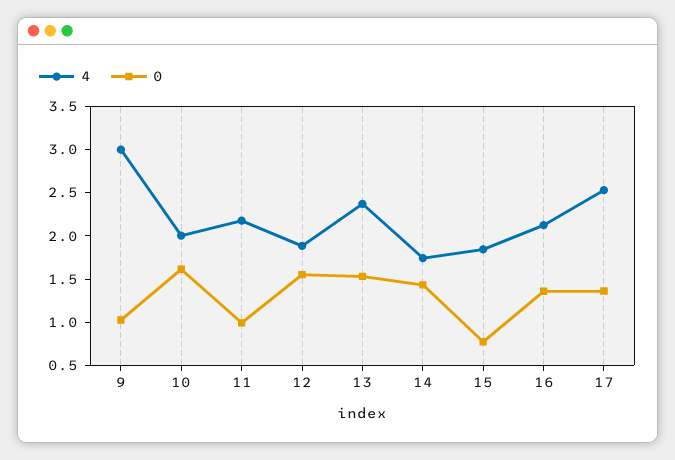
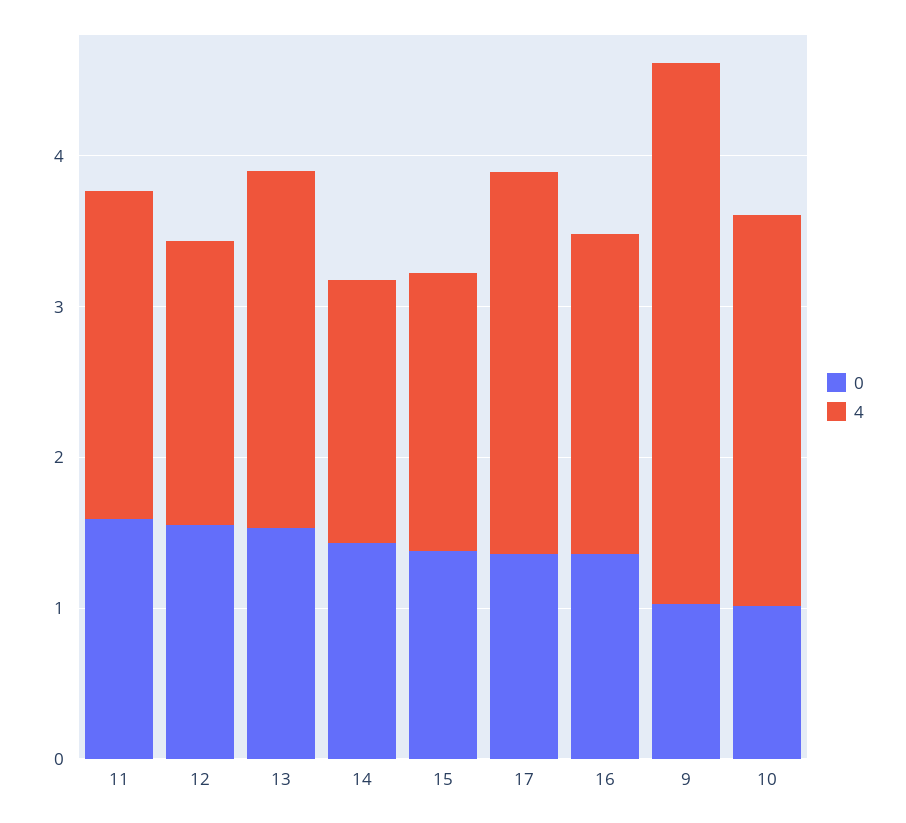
4, 9: 3 -> 3.6
4, 10: 2 -> 2.6
0, 10: 1.6 -> 1
0, 11: 1 -> 1.6
0, 15: 0.8 -> 1.4

